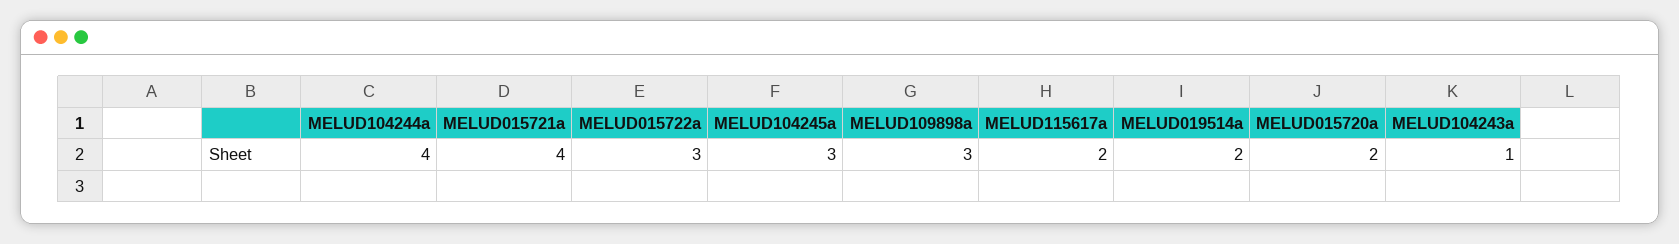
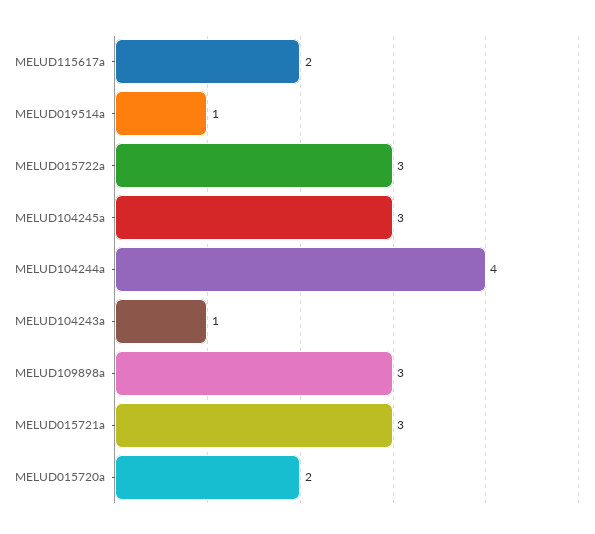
MELUD015721a: 4 -> 3
MELUD019514a: 2 -> 1

